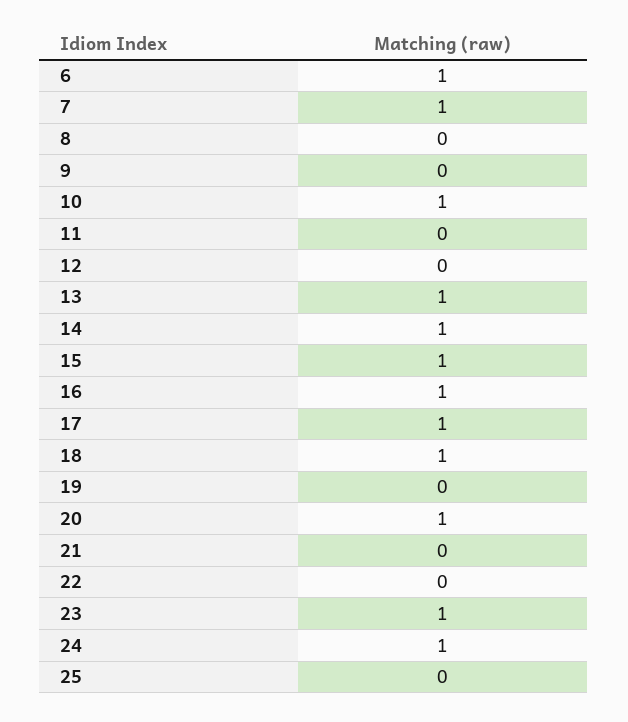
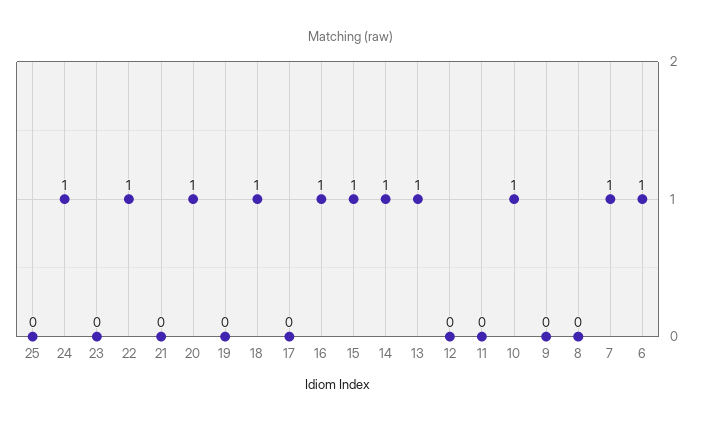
17: 1 -> 0
22: 0 -> 1
23: 1 -> 0

